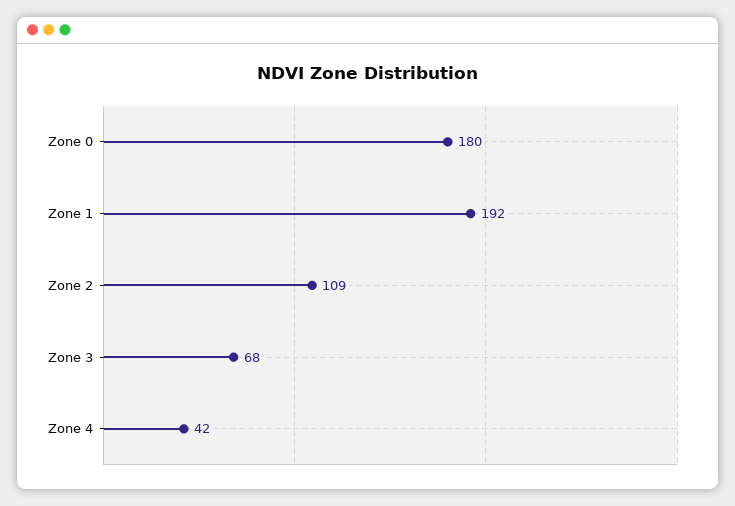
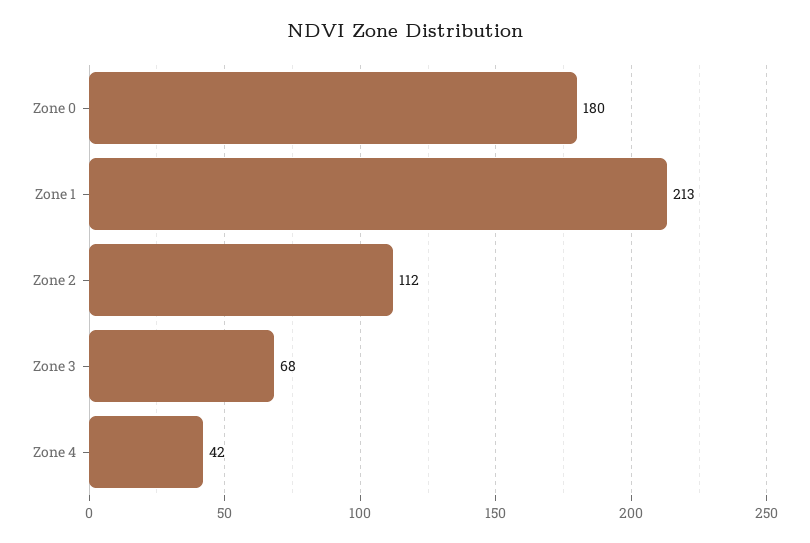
Zone 1: 192 -> 213
Zone 2: 109 -> 112

